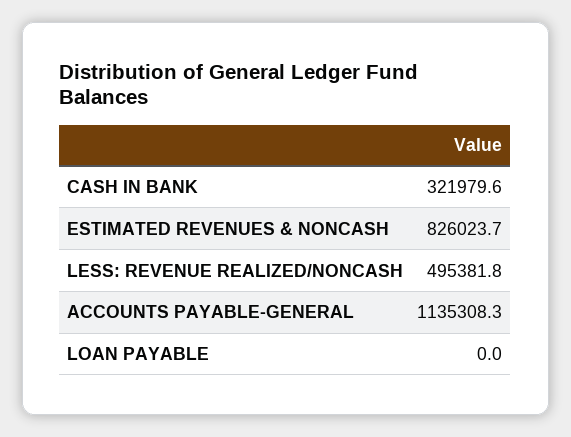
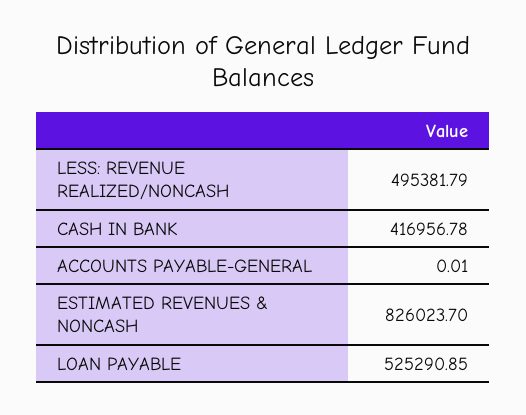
CASH IN BANK: 321979.6 -> 416956.78
ACCOUNTS PAYABLE-GENERAL: 1135308.3 -> 0.01
LOAN PAYABLE: 0 -> 525290.85

